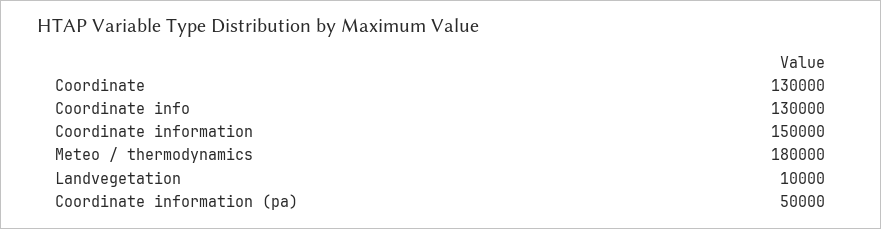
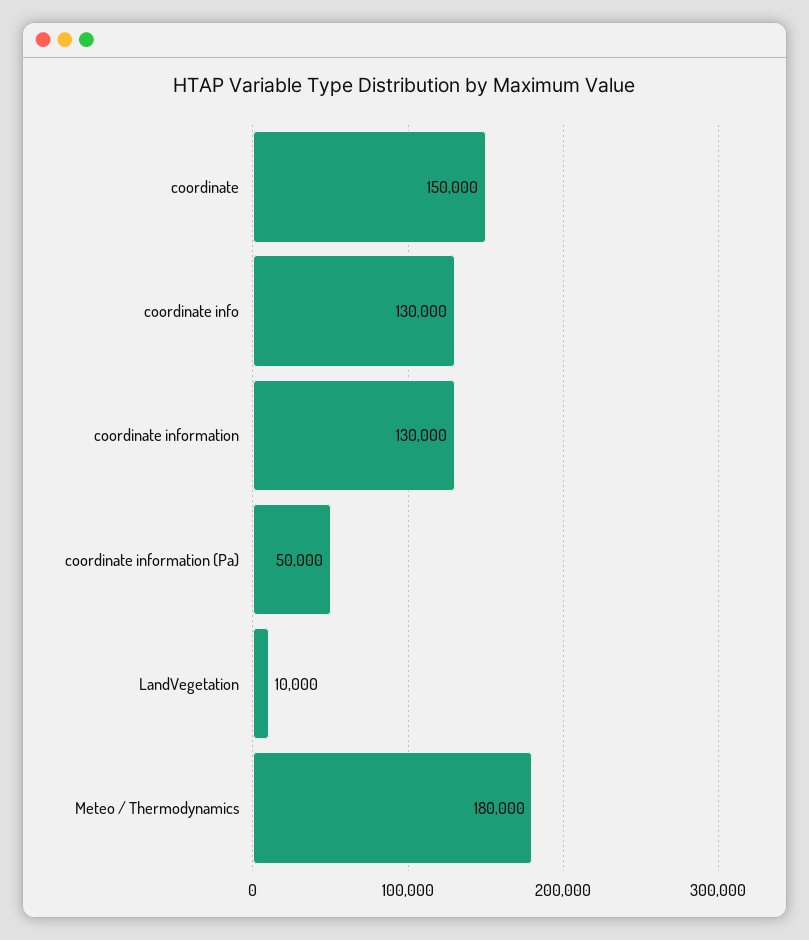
Coordinate: 130000 -> 150000
Coordinate information: 150000 -> 130000

